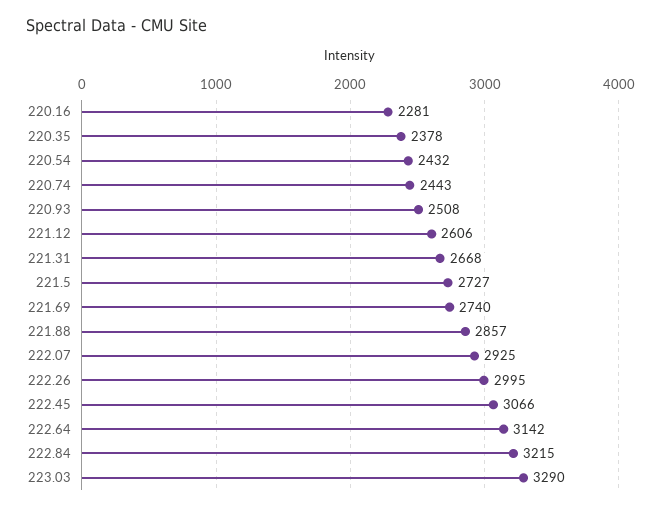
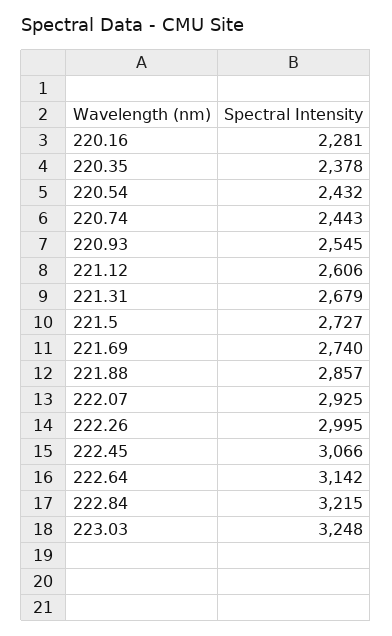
220.93: 2508 -> 2545
221.31: 2668 -> 2679
223.03: 3290 -> 3248

